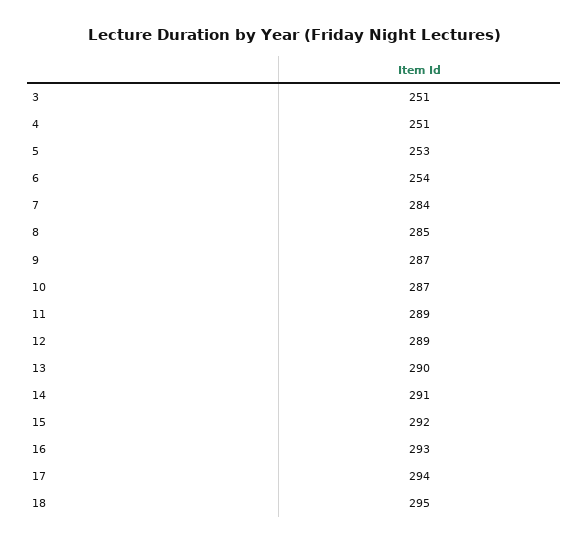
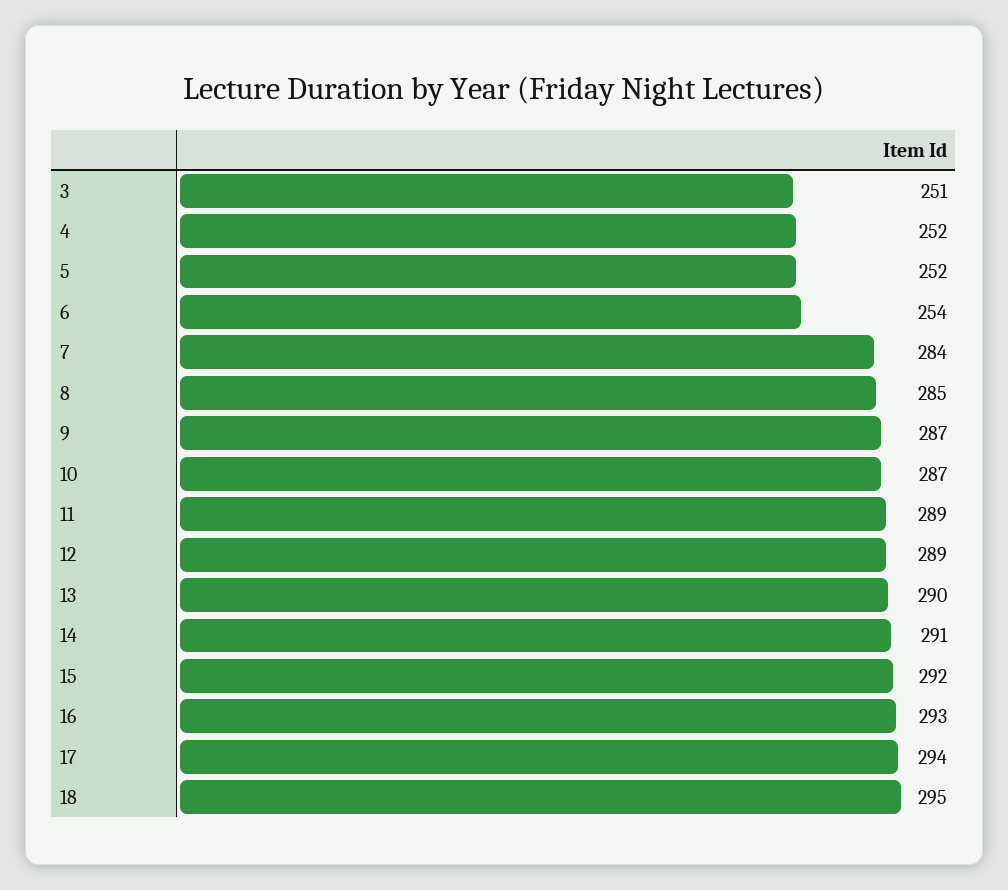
4: 251 -> 252
5: 253 -> 252

